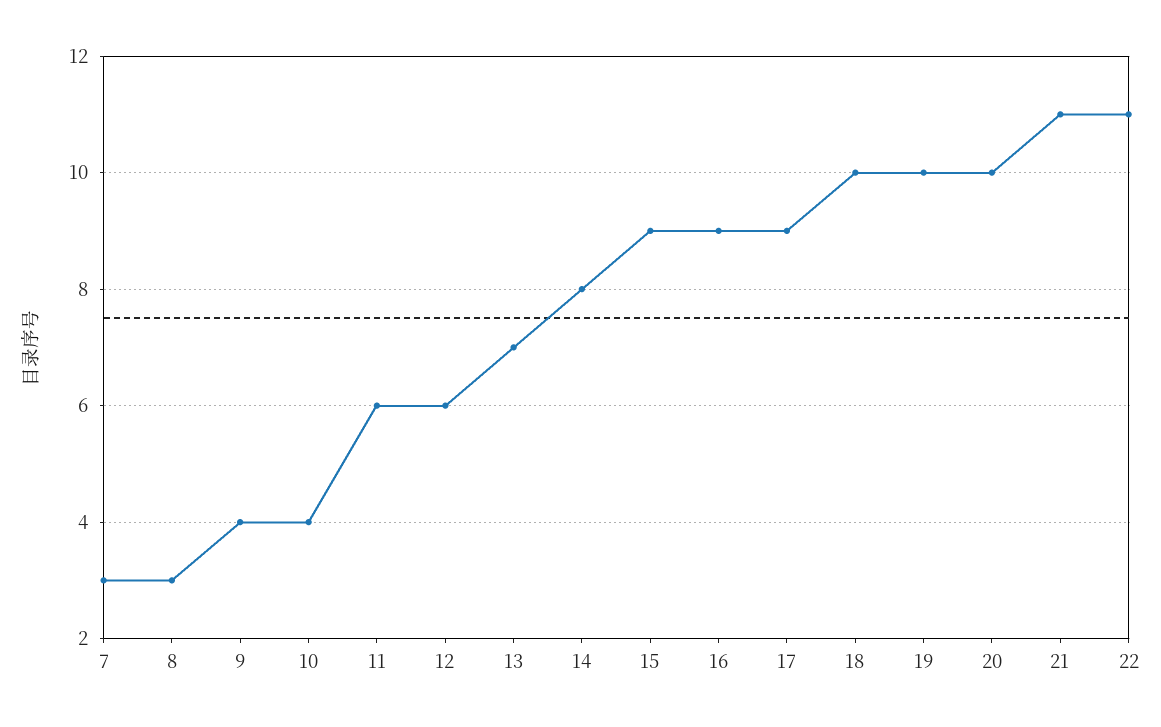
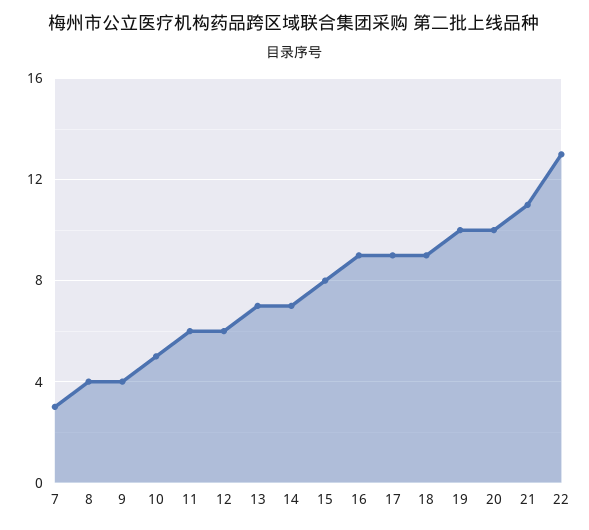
8: 3 -> 4
10: 4 -> 5
14: 8 -> 7
15: 9 -> 8
18: 10 -> 9
22: 11 -> 13

